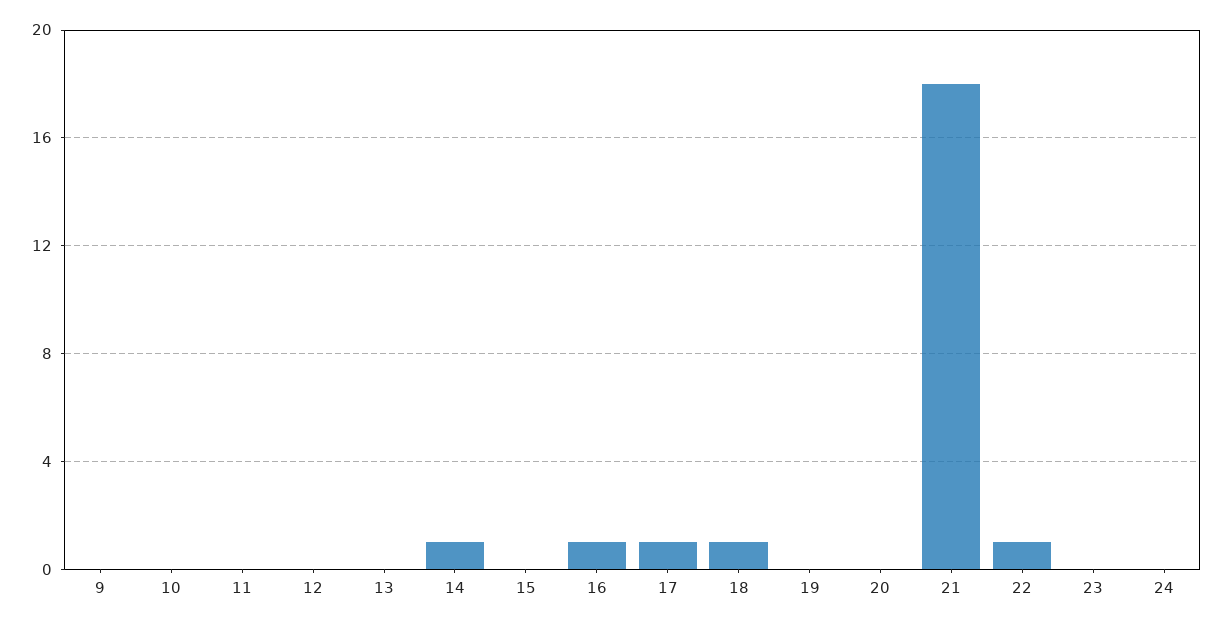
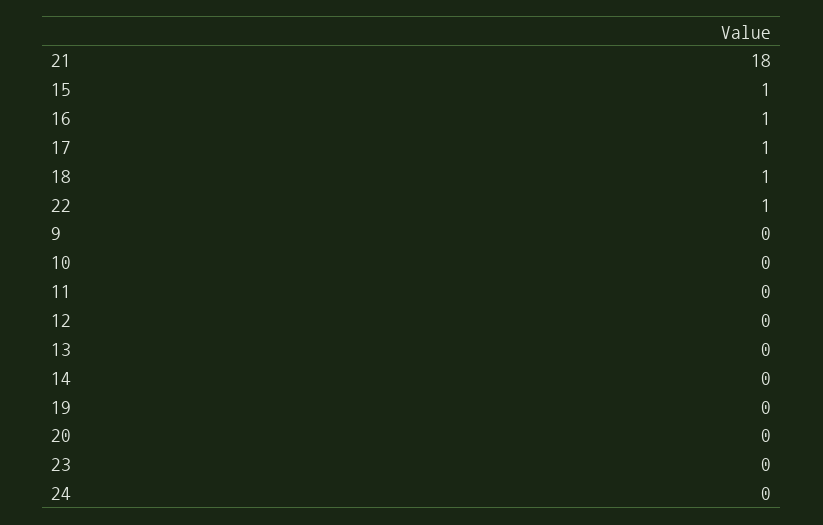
14: 1 -> 0
15: 0 -> 1

